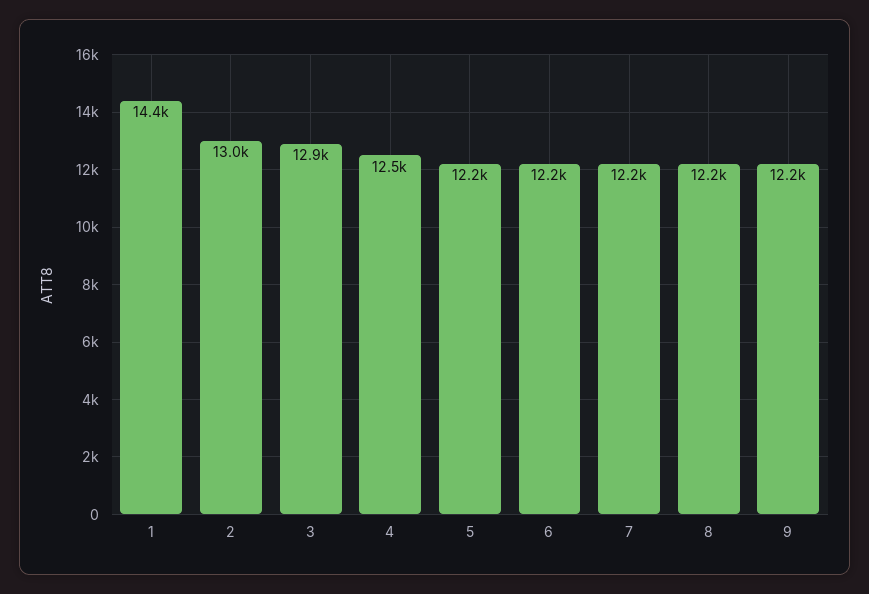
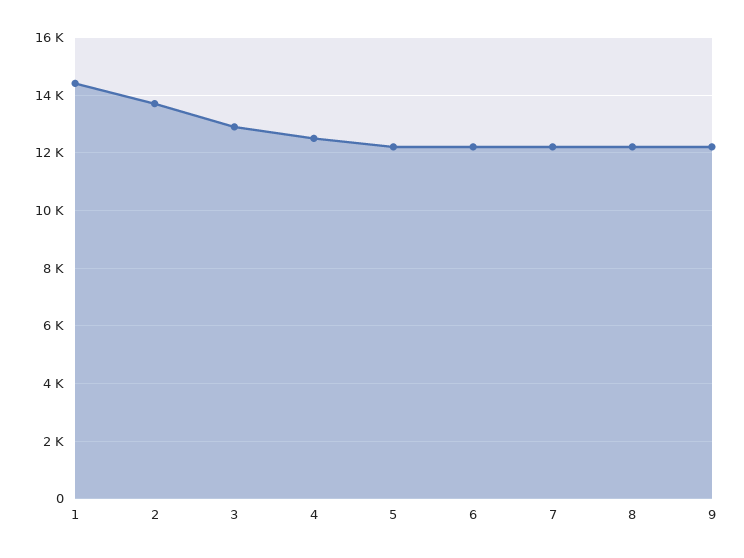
2: 13000 -> 13750

